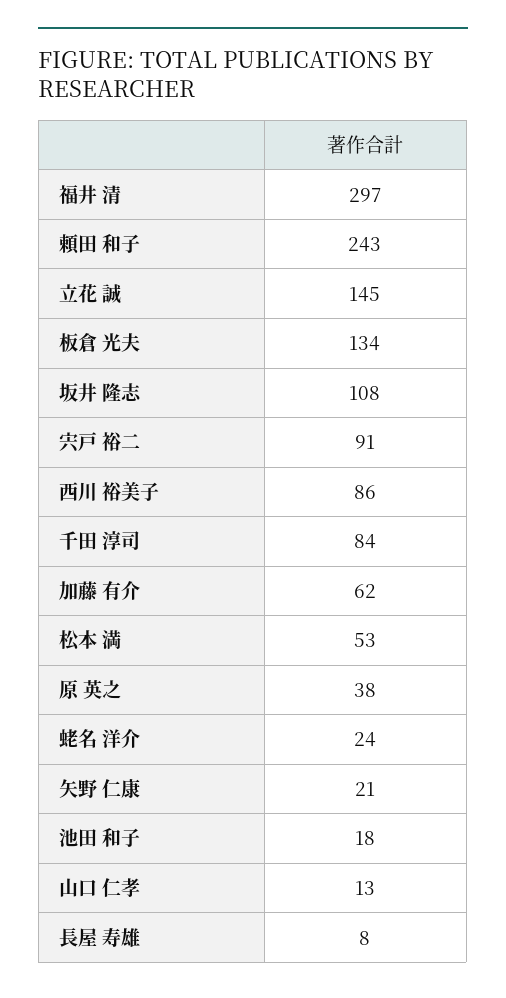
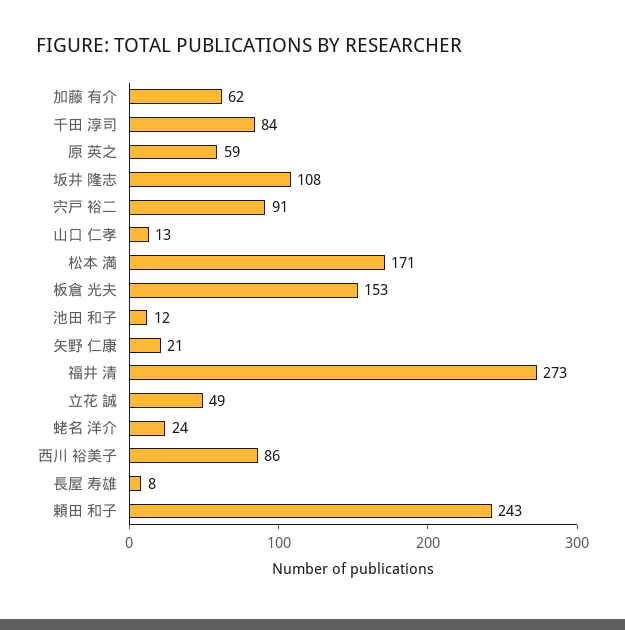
福井 清: 297 -> 273
立花 誠: 145 -> 49
板倉 光夫: 134 -> 153
松本 満: 53 -> 171
原 英之: 38 -> 59
池田 和子: 18 -> 12

